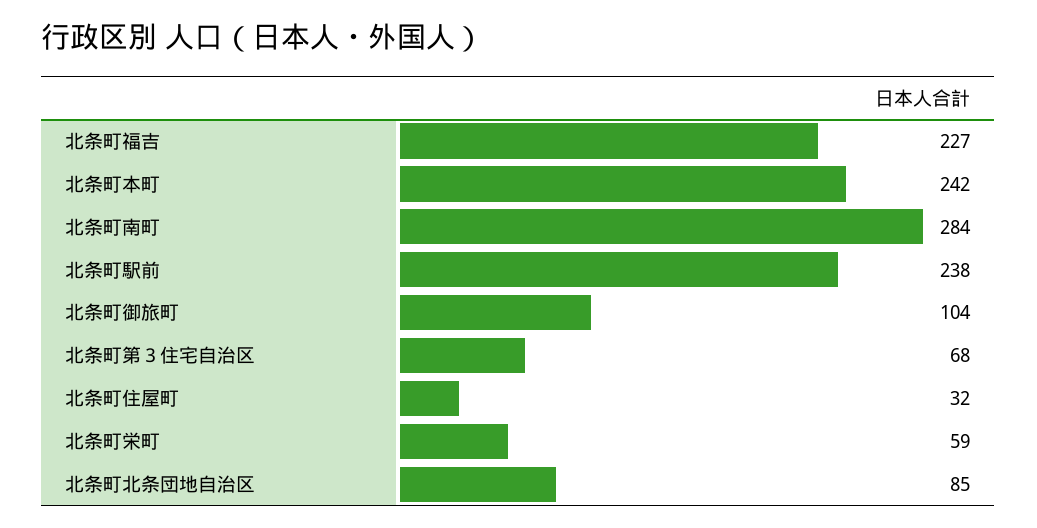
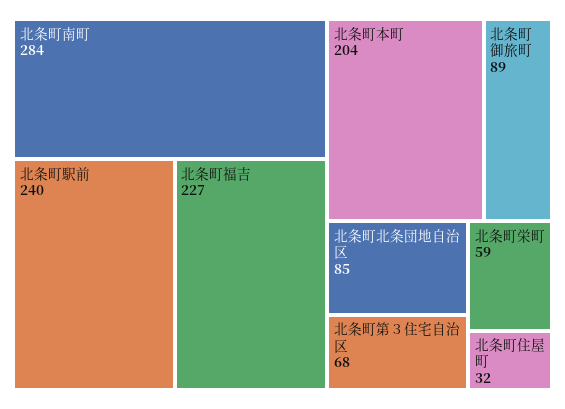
北条町本町: 242 -> 204
北条町駅前: 238 -> 240
北条町御旅町: 104 -> 89

